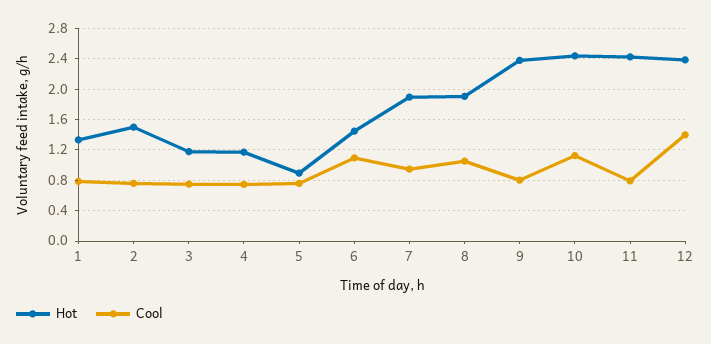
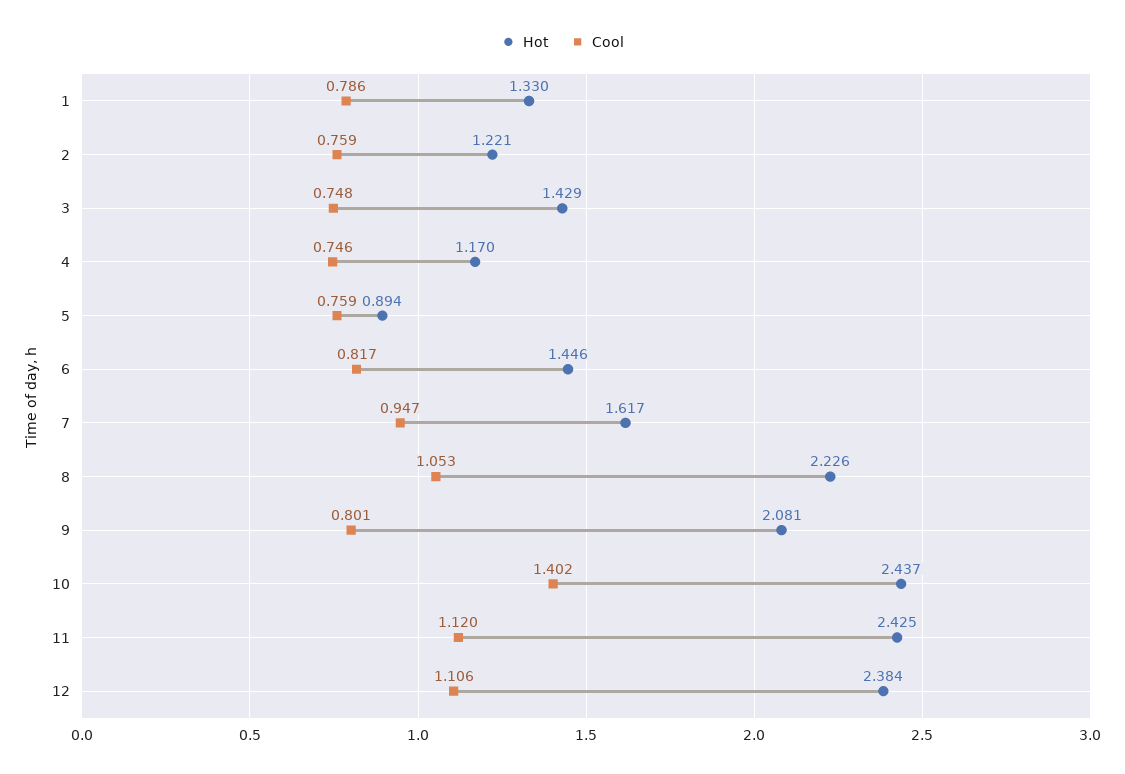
Hot, 2: 1.5 -> 1.221
Hot, 3: 1.2 -> 1.429
Cool, 6: 1.1 -> 0.817
Hot, 7: 1.9 -> 1.617
Hot, 8: 1.9 -> 2.226
Hot, 9: 2.4 -> 2.081
Cool, 10: 1.1 -> 1.402
Cool, 11: 0.8 -> 1.12
Cool, 12: 1.4 -> 1.106

